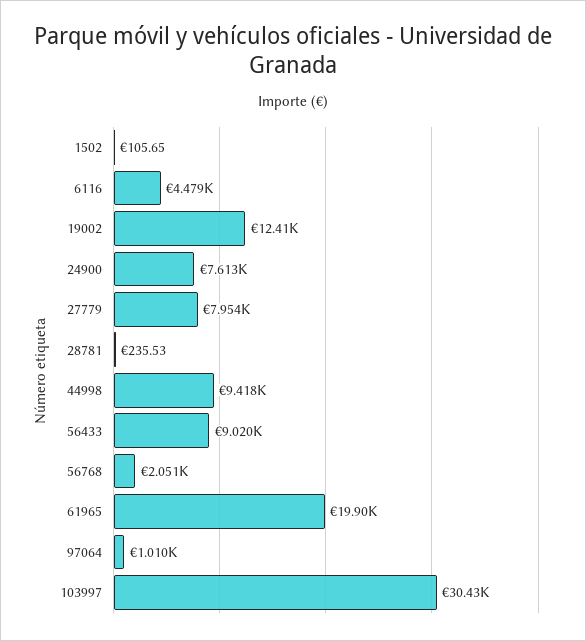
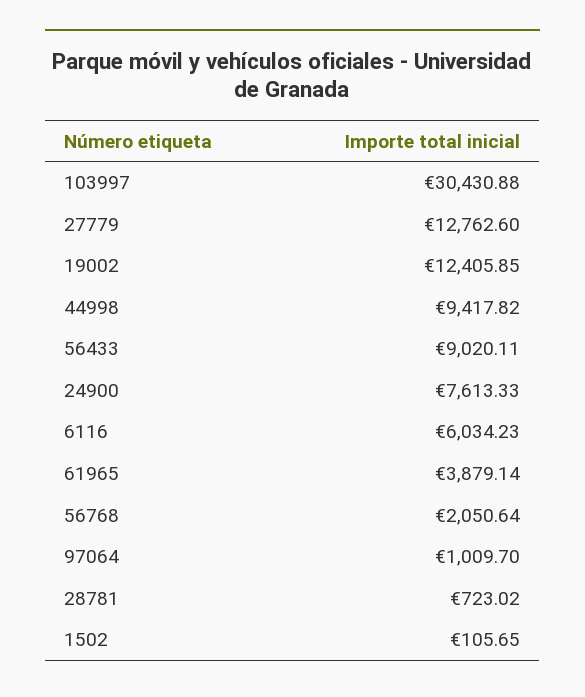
6116: 4479 -> 6034.23
27779: 7954 -> 12762.6
28781: 235.53 -> 723.02
61965: 19900 -> 3879.14

